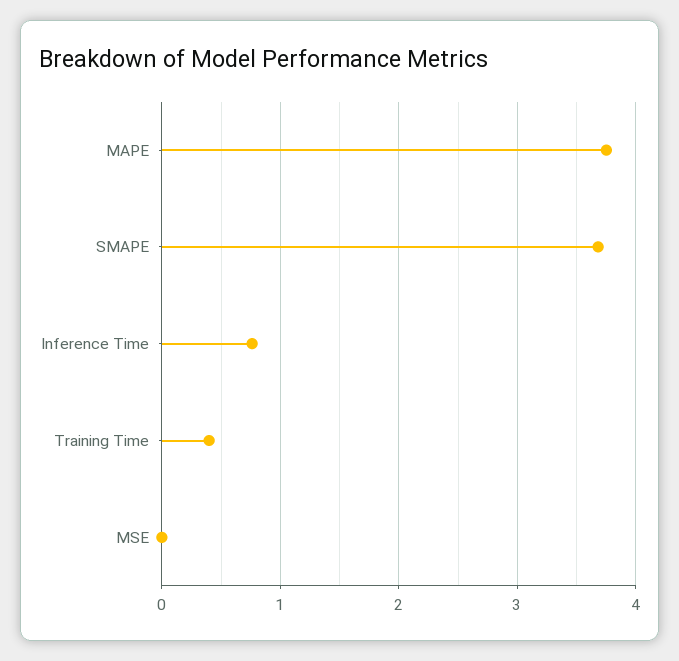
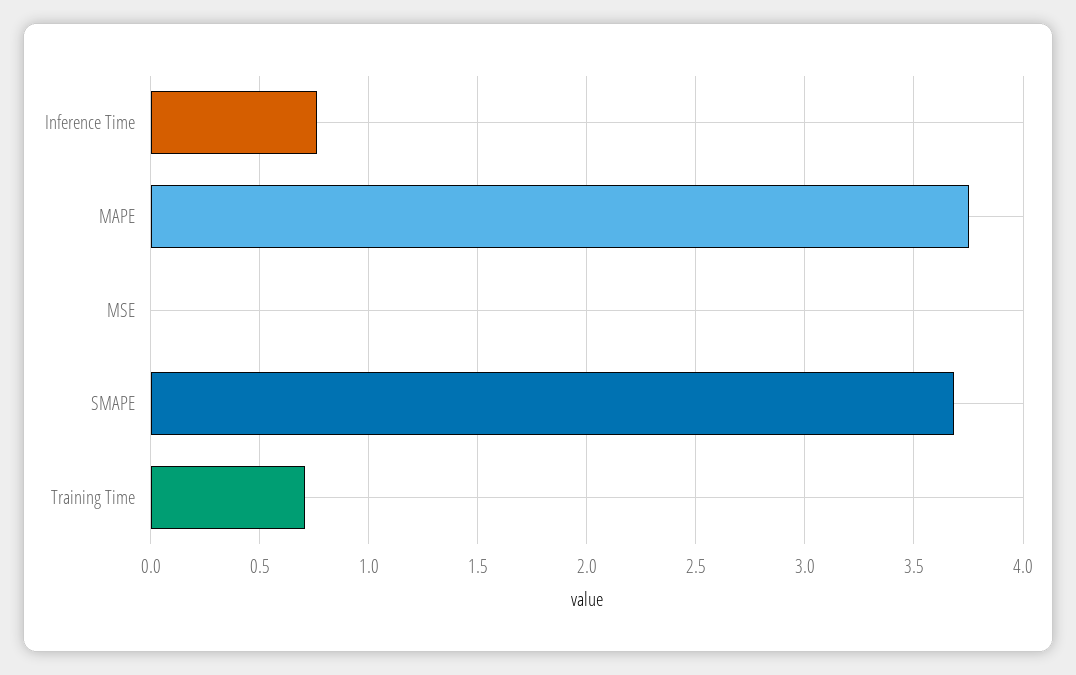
Training Time: 0.4 -> 0.7

